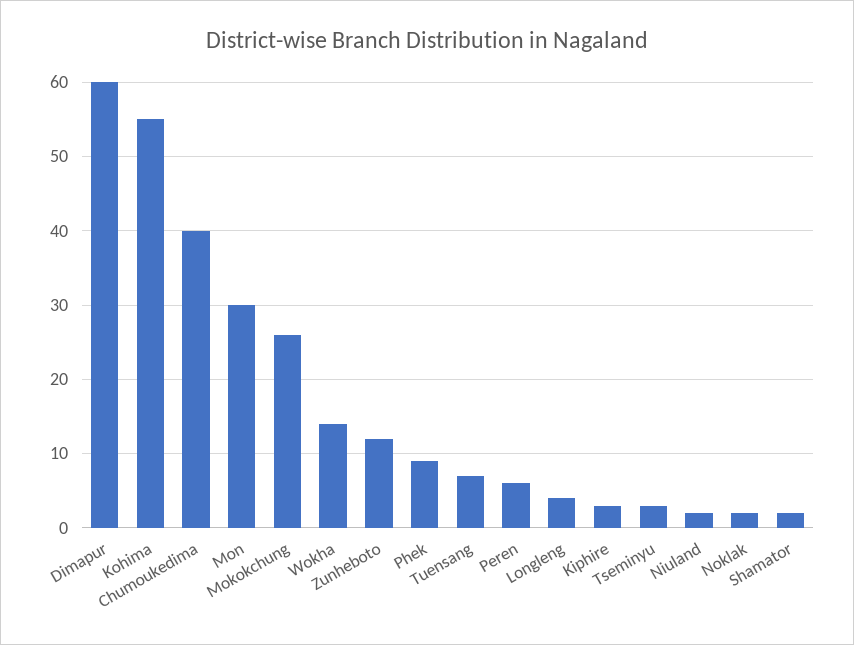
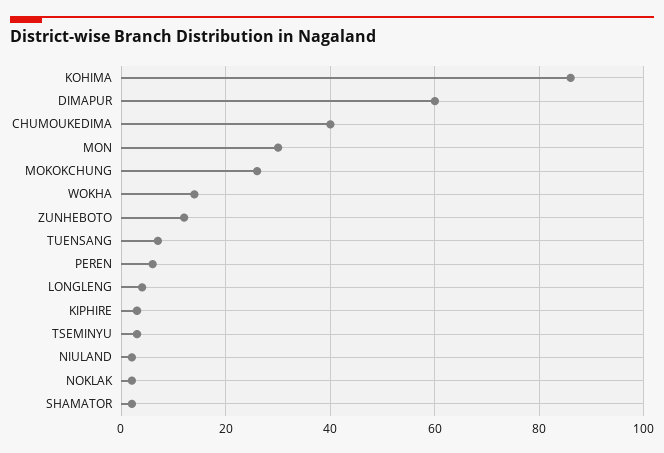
Kohima: 55 -> 85
Phek: 9 -> none

